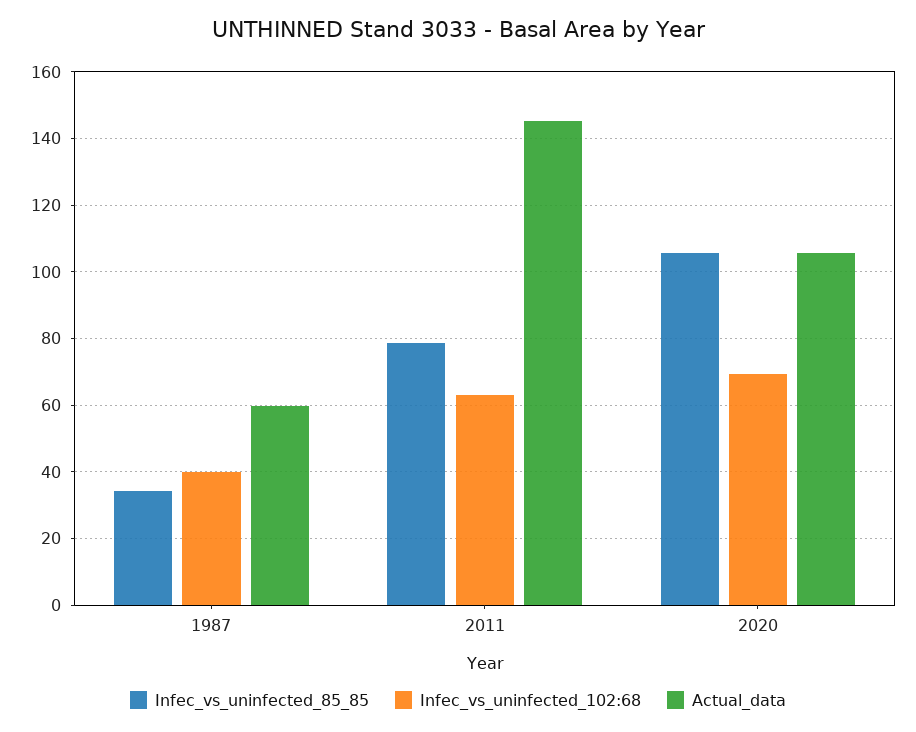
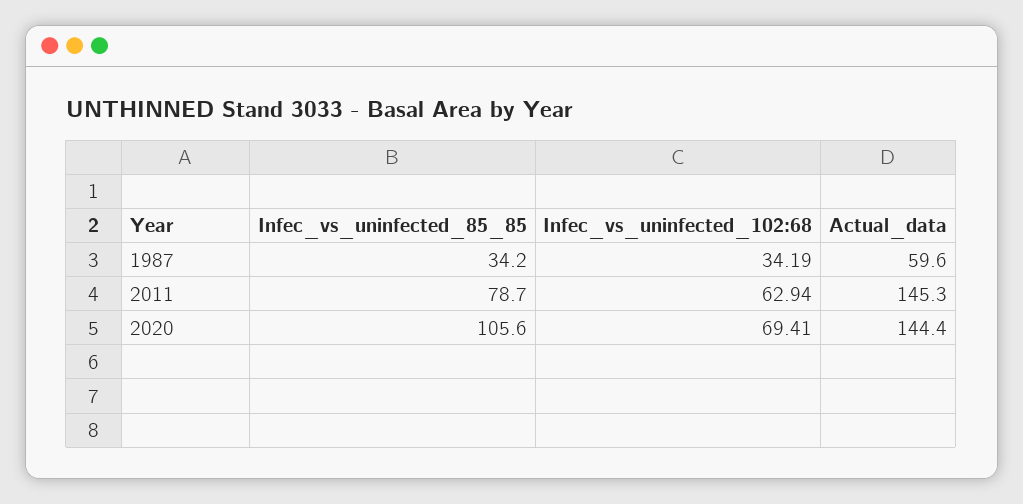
Infec_vs_uninfected_102:68, 1987: 40 -> 34.19
Actual_data, 2020: 106 -> 144.4

